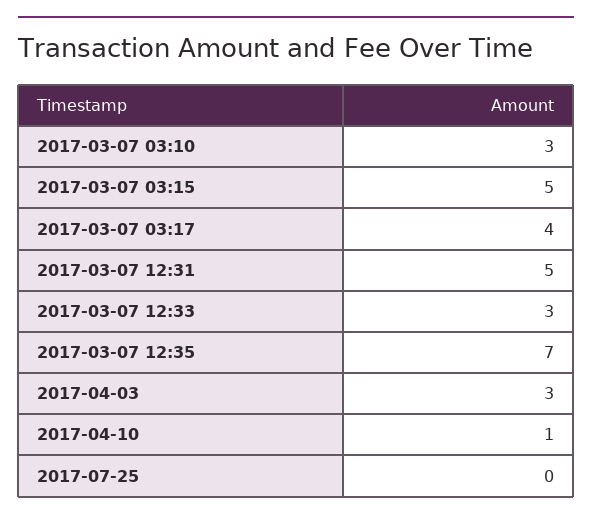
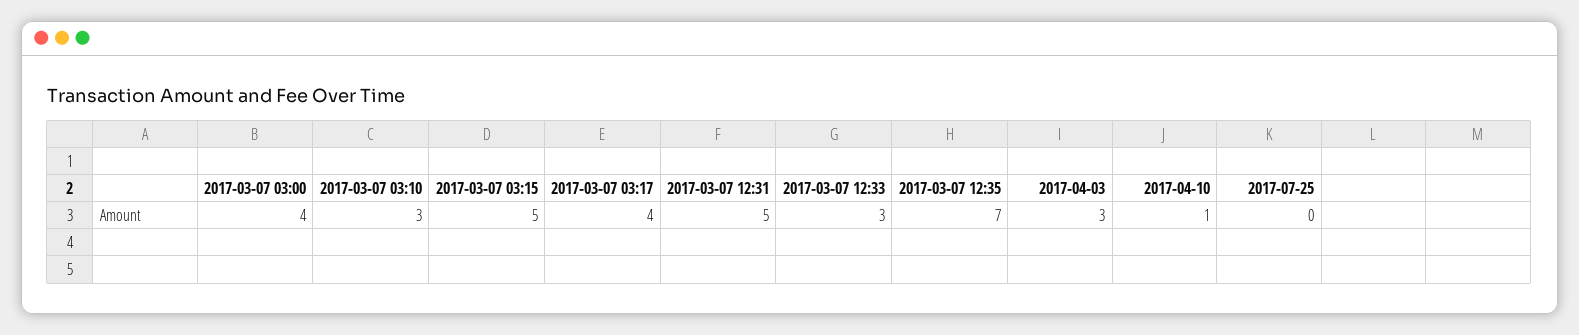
2017-03-07 03:00: none -> 4

